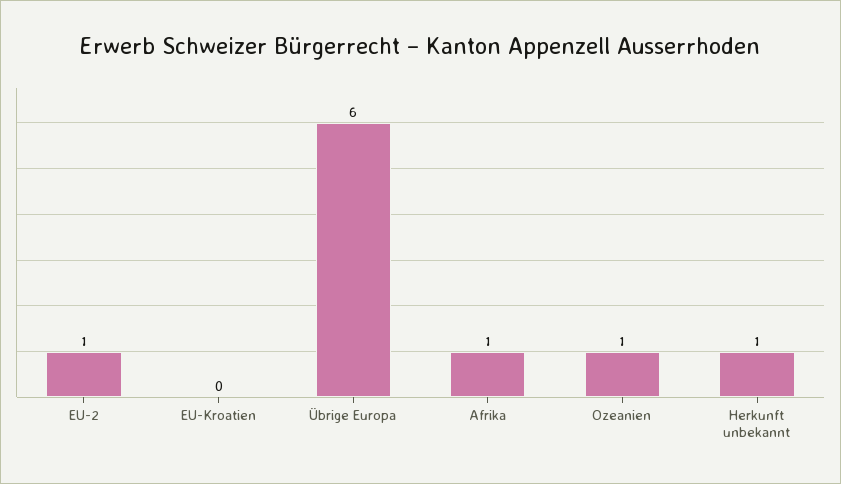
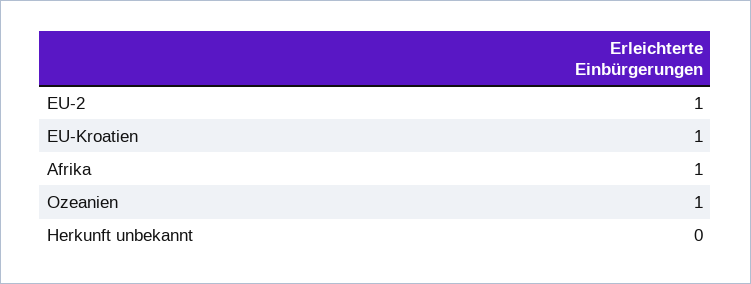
EU-Kroatien: 0 -> 1
Übrige Europa: 6 -> none
Herkunft unbekannt: 1 -> 0

